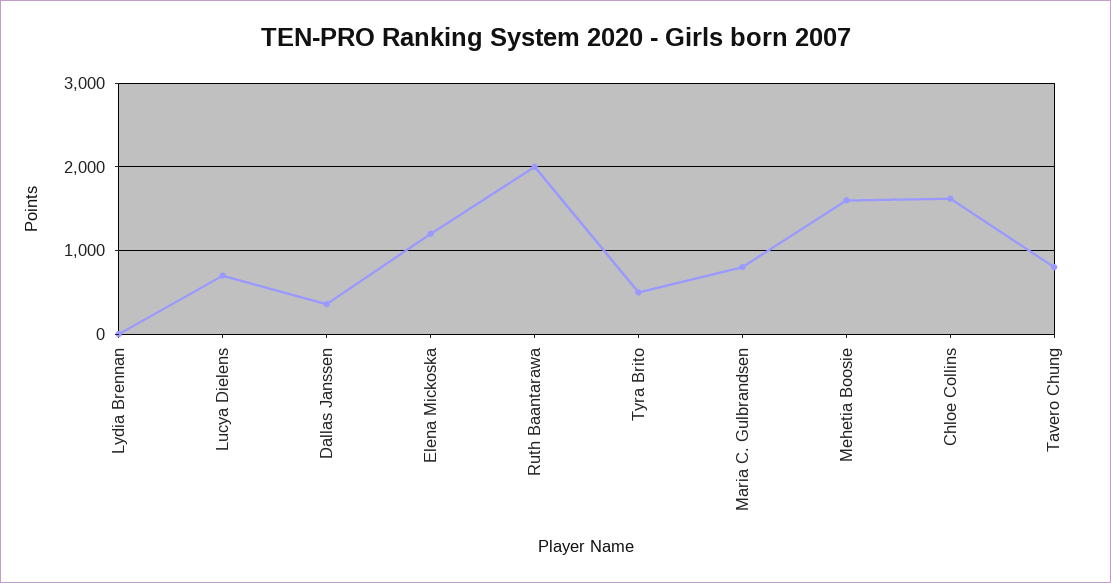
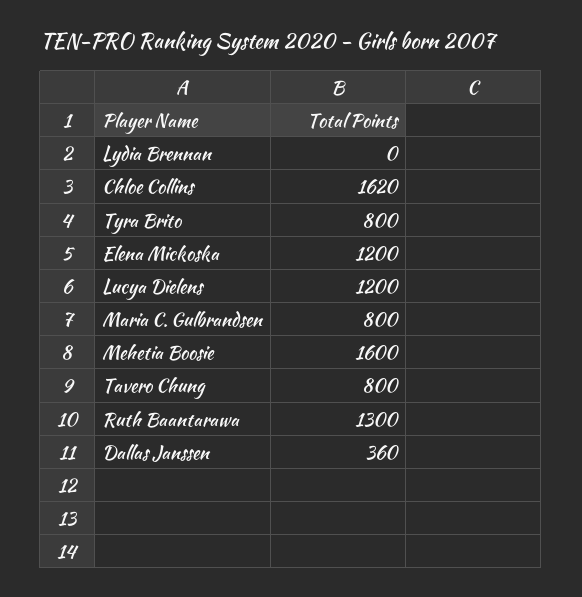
Lucya Dielens: 700 -> 1200
Ruth Baantarawa: 2000 -> 1300
Tyra Brito: 500 -> 800

